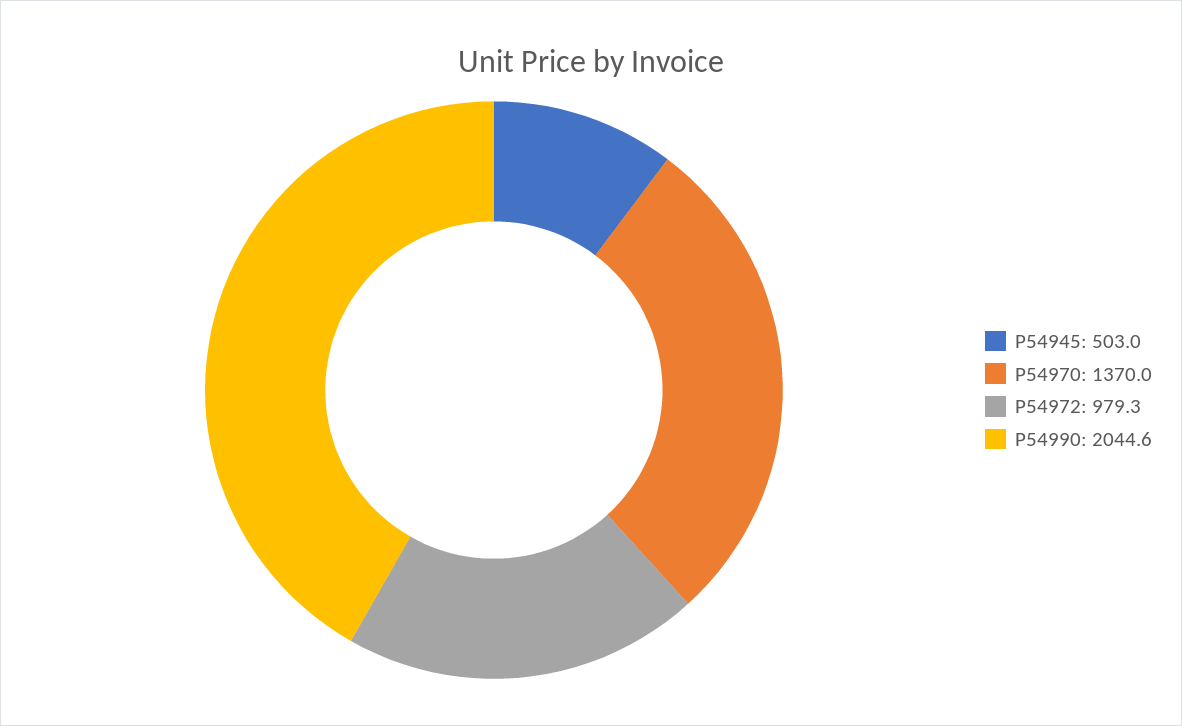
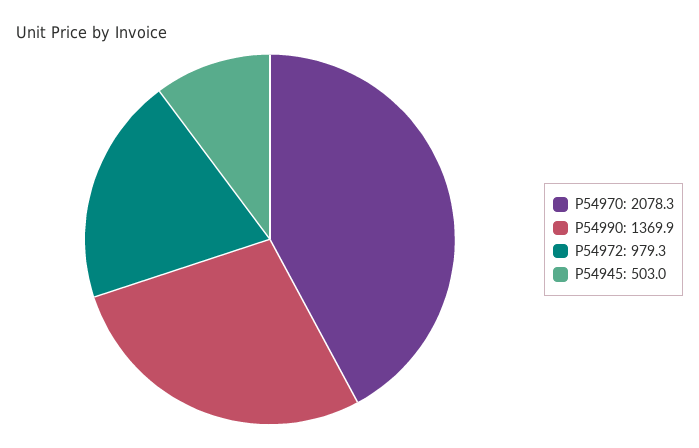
P54970: 1370 -> 2078.3
P54990: 2044.6 -> 1369.9

